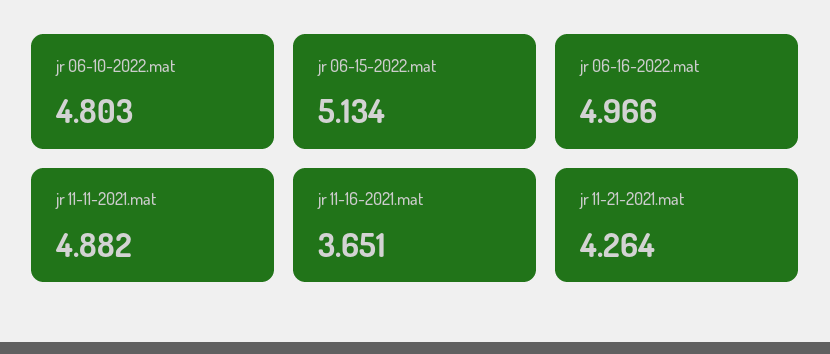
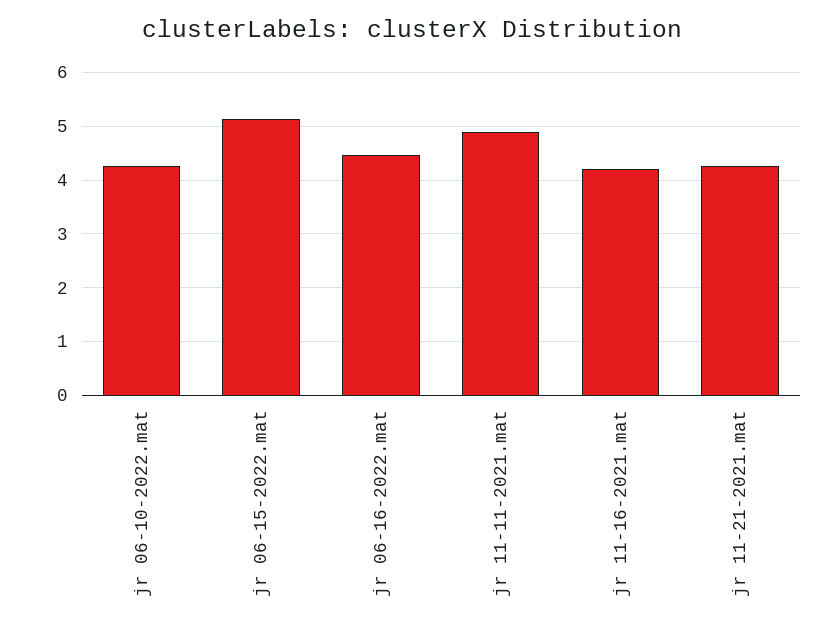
jr 06-10-2022.mat: 4.803 -> 4.2
jr 06-16-2022.mat: 4.966 -> 4.4
jr 11-16-2021.mat: 3.651 -> 4.2

